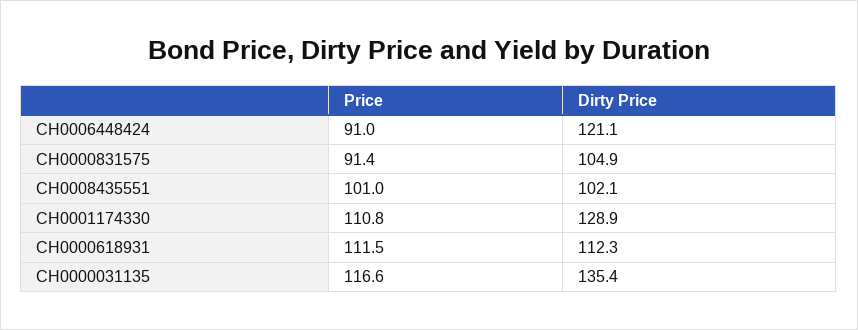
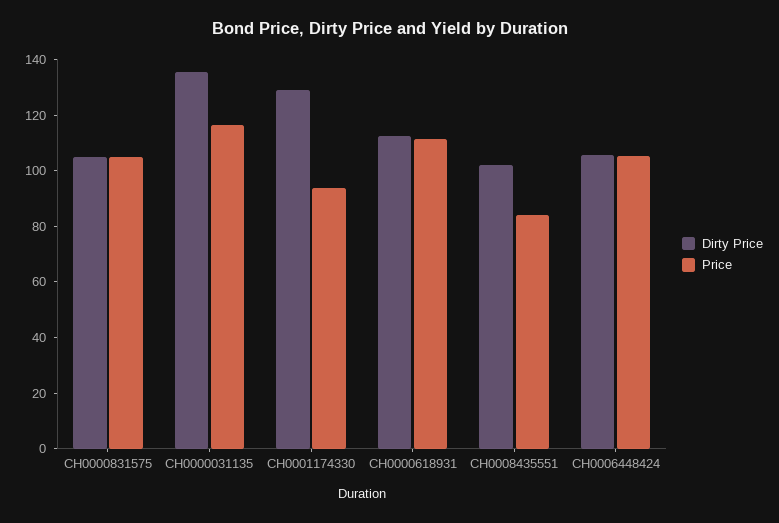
Price, CH0006448424: 91 -> 105
Dirty Price, CH0006448424: 121.1 -> 105
Price, CH0000831575: 91.4 -> 105
Price, CH0008435551: 101 -> 85
Price, CH0001174330: 110.8 -> 95

